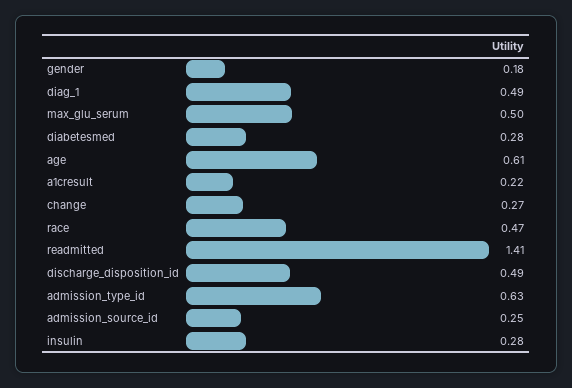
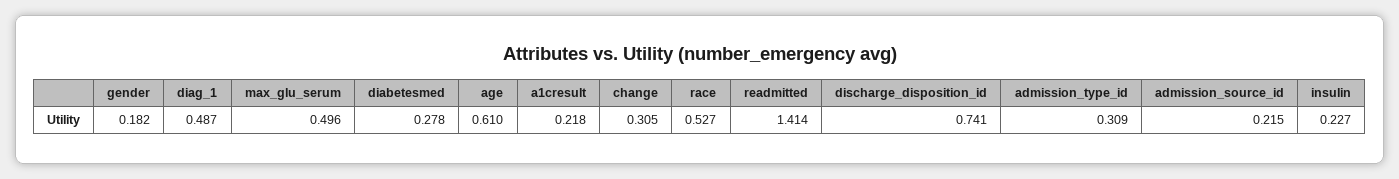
change: 0.27 -> 0.305
race: 0.47 -> 0.527
discharge_disposition_id: 0.49 -> 0.741
admission_type_id: 0.63 -> 0.309
admission_source_id: 0.25 -> 0.215
insulin: 0.28 -> 0.227

